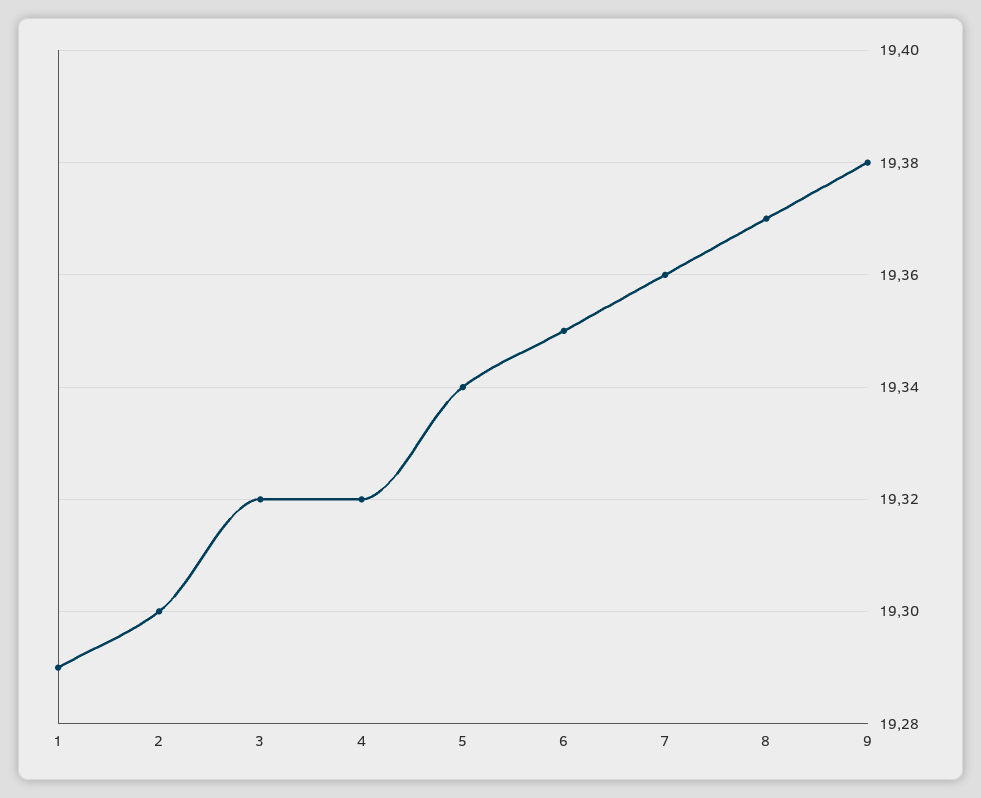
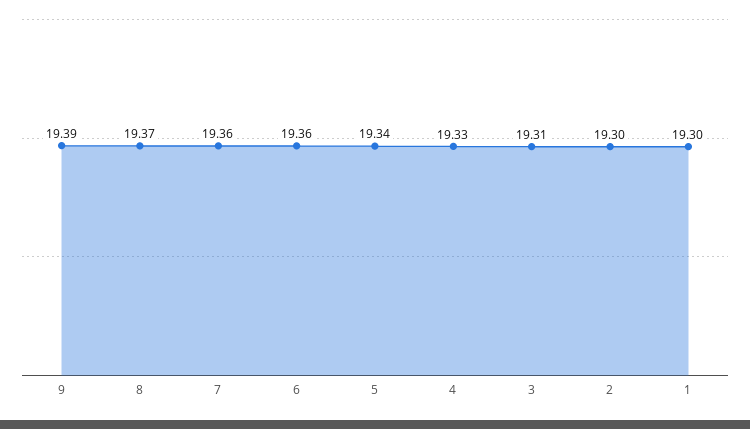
1: 19.29 -> 19.3
3: 19.32 -> 19.31
4: 19.32 -> 19.33
6: 19.35 -> 19.36
9: 19.38 -> 19.39

